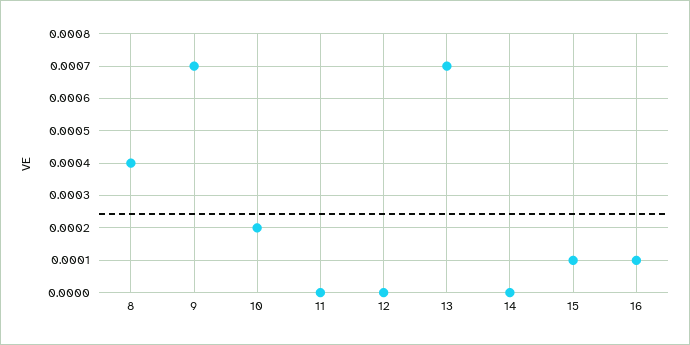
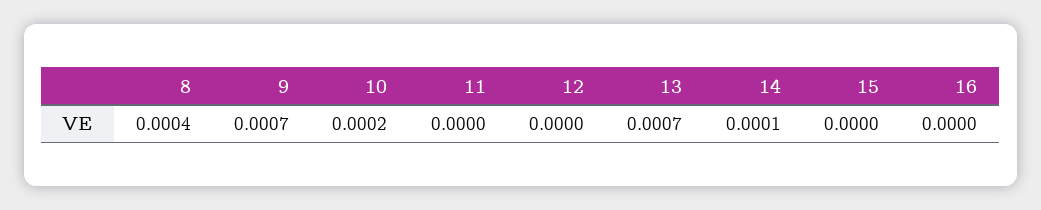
14: 0 -> 0.0001
15: 0.0001 -> 0
16: 0.0001 -> 0

